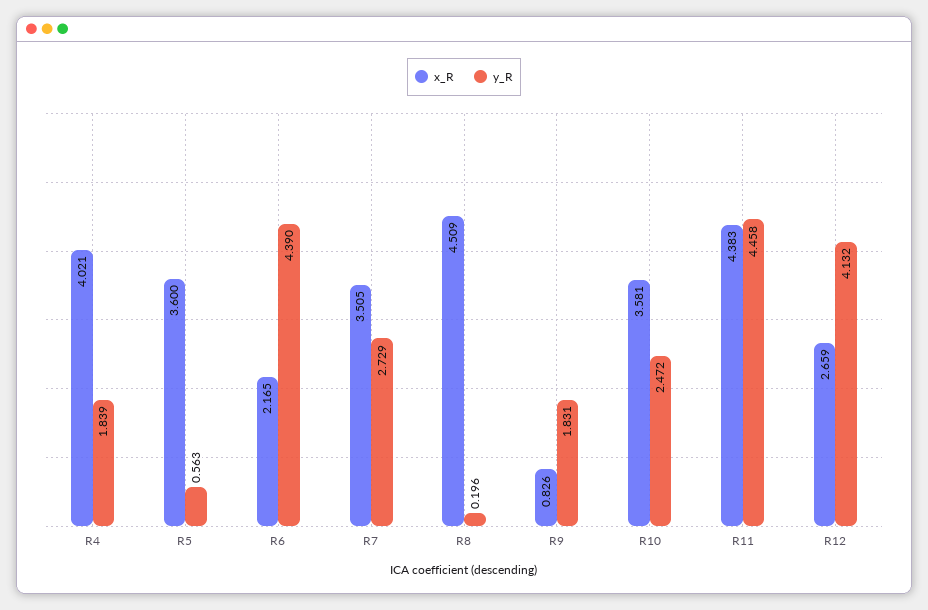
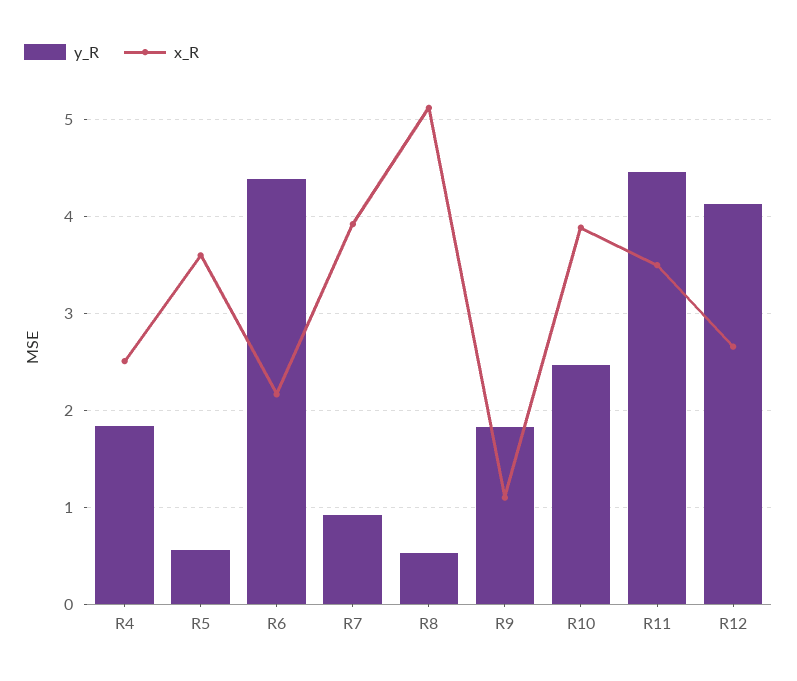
x_R, R4: 4.021 -> 2.5
x_R, R7: 3.505 -> 3.9
y_R, R7: 2.729 -> 0.9
x_R, R8: 4.509 -> 5.1
y_R, R8: 0.196 -> 0.5
x_R, R9: 0.826 -> 1.1
x_R, R10: 3.581 -> 3.9
x_R, R11: 4.383 -> 3.5

